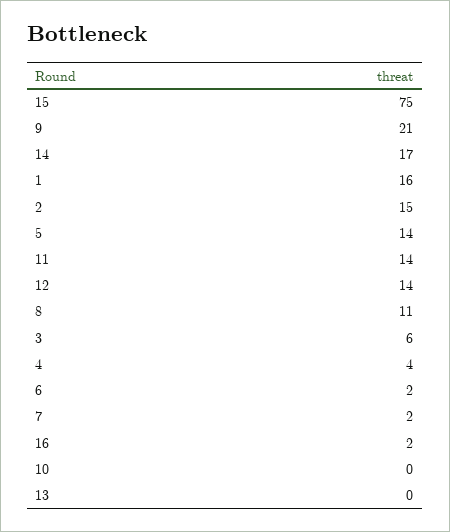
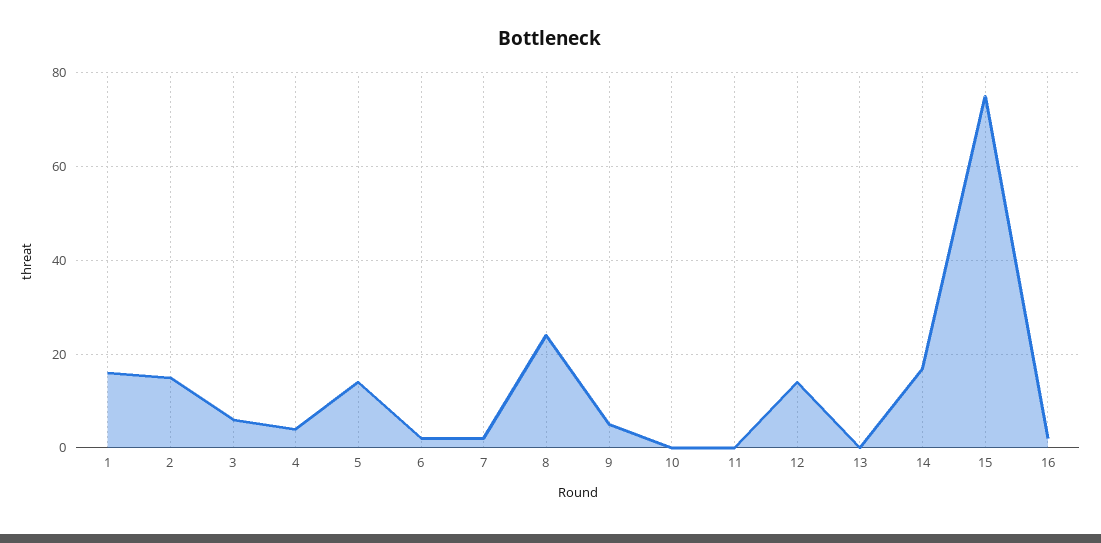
9: 21 -> 5
11: 14 -> 0
8: 11 -> 25

